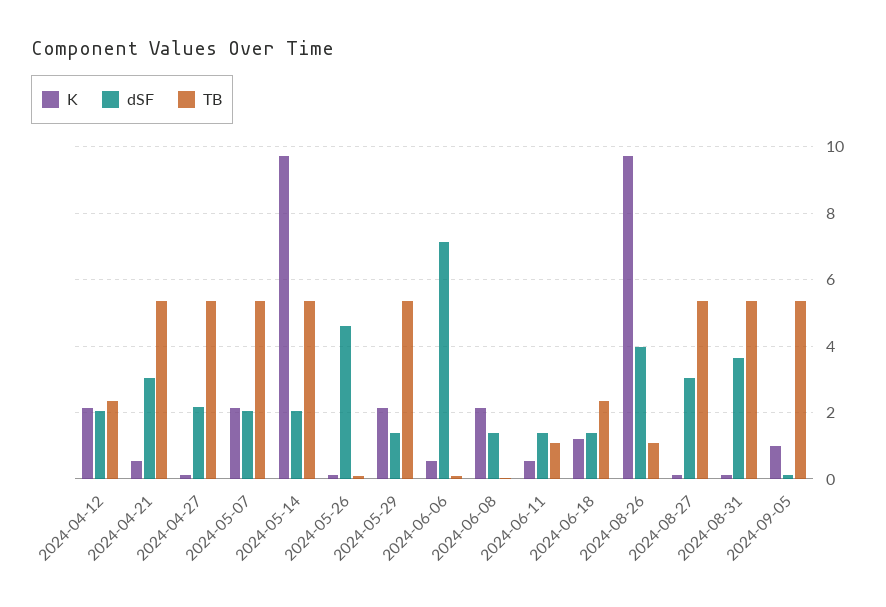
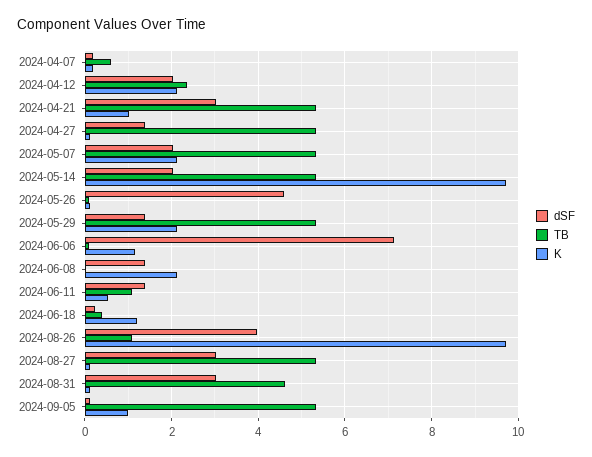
K, 2024-04-21: 0.6 -> 1
dSF, 2024-04-27: 2.2 -> 1.4
K, 2024-06-06: 0.6 -> 1.2
dSF, 2024-06-18: 1.4 -> 0.2
TB, 2024-06-18: 2.4 -> 0.4
dSF, 2024-08-31: 3.6 -> 3
TB, 2024-08-31: 5.4 -> 4.6
dSF, 2024-04-07: none -> 0.2
TB, 2024-04-07: none -> 0.6
K, 2024-04-07: none -> 0.2

